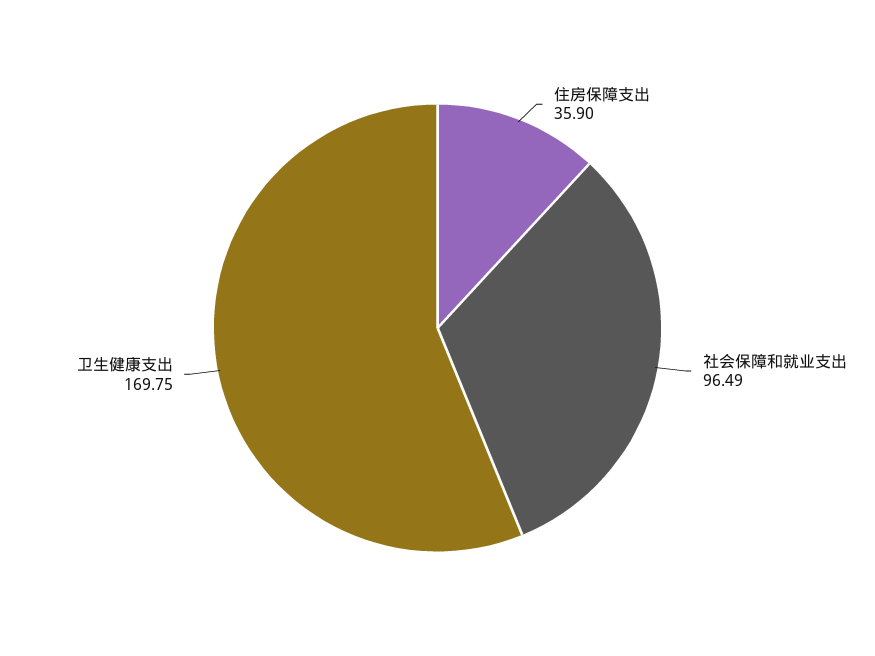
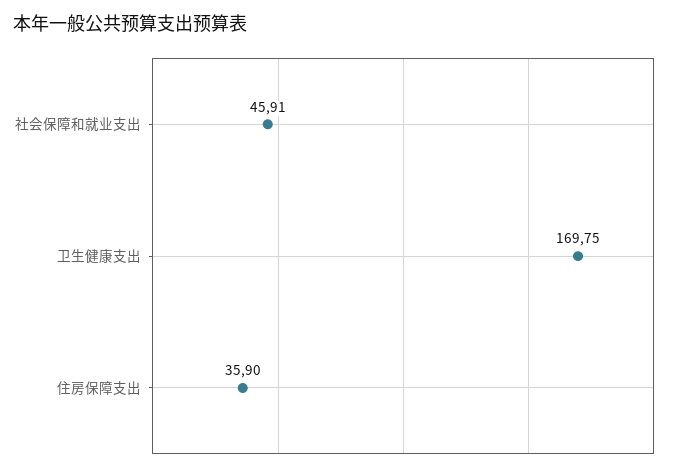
社会保障和就业支出: 96.49 -> 45.91

